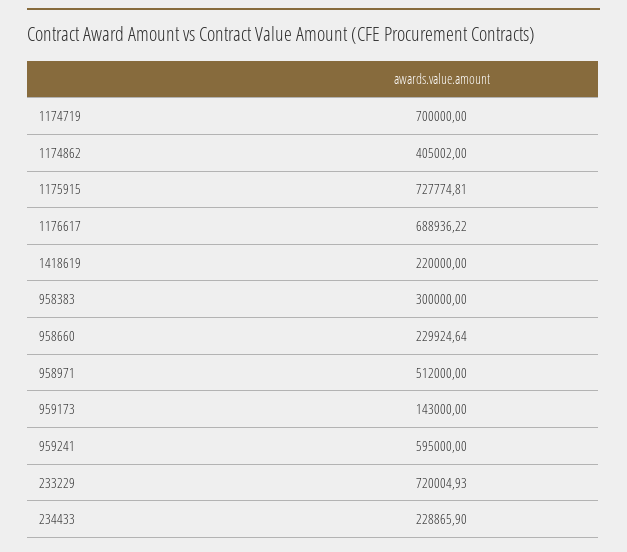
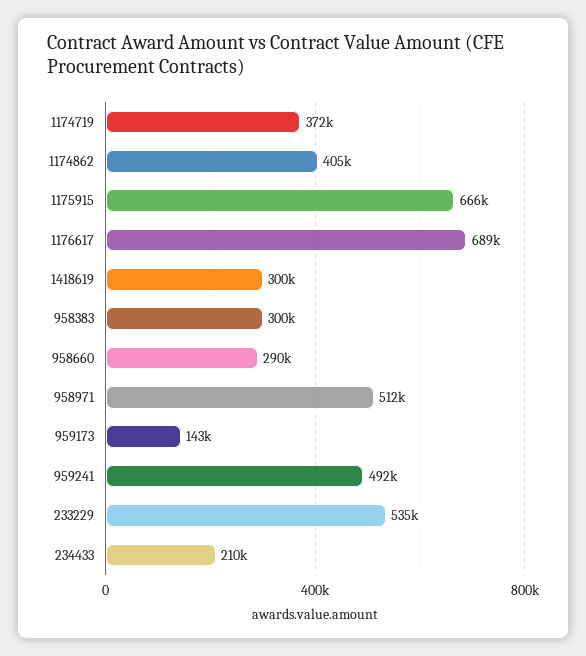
1174719: 700000 -> 372000
1175915: 727774.81 -> 666000
1418619: 220000 -> 300000
958660: 229924.64 -> 290000
959241: 595000 -> 492000
233229: 720004.93 -> 535000
234433: 228865.9 -> 210000

